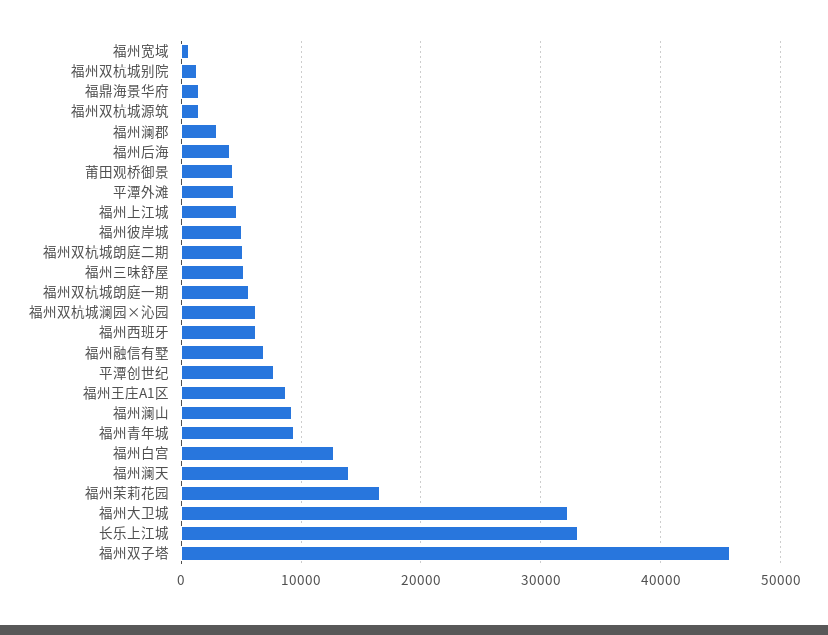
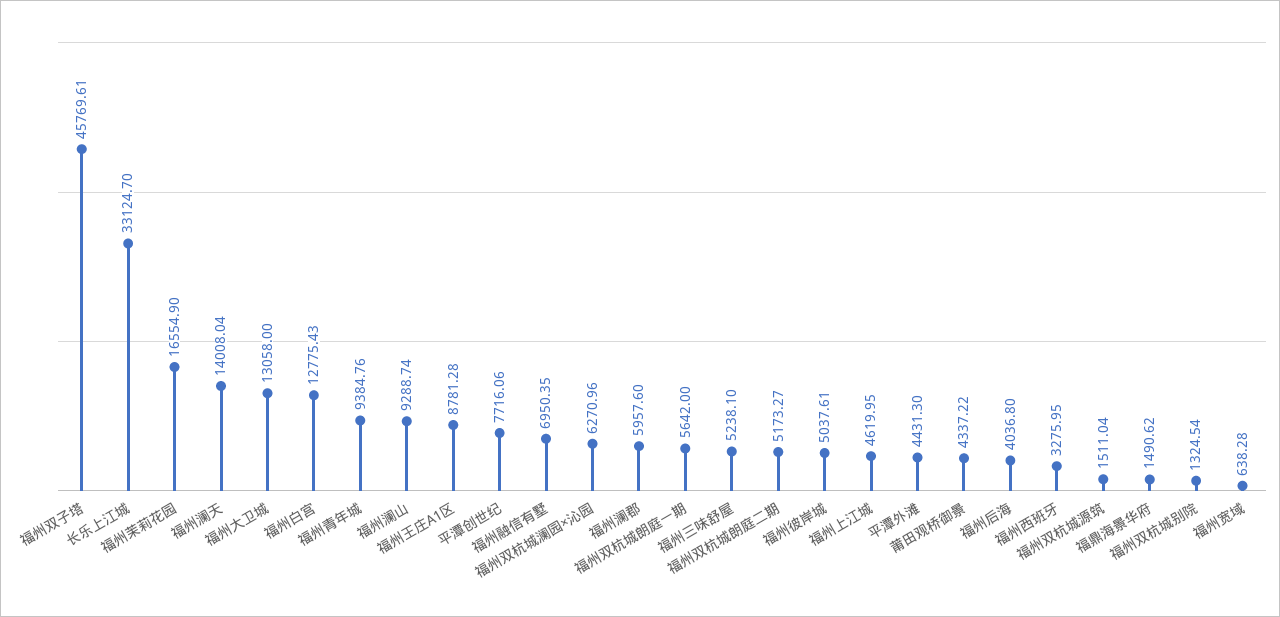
福州澜郡: 3000 -> 5957.6
福州西班牙: 6000 -> 3275.95
福州大卫城: 32000 -> 13058

